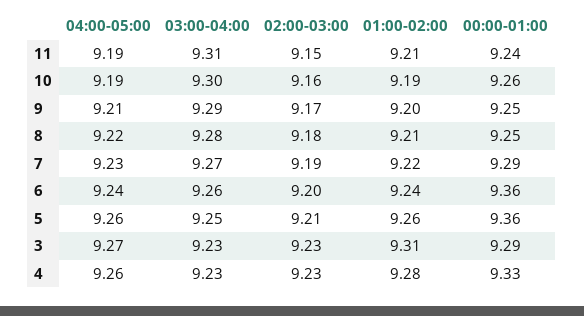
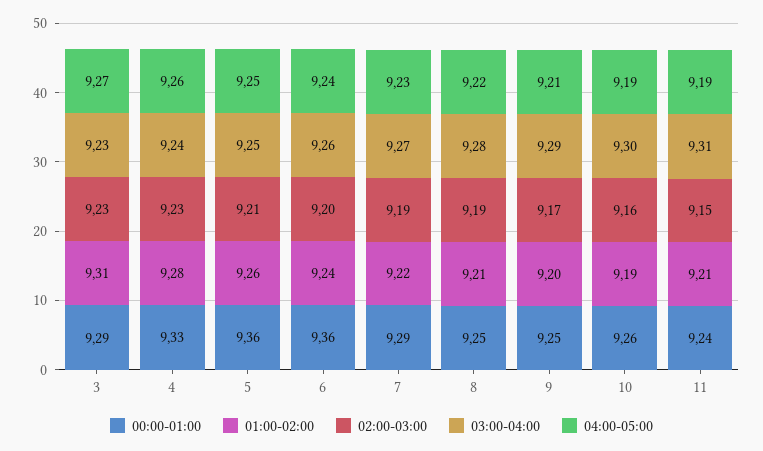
02:00-03:00, 8: 9.18 -> 9.19
04:00-05:00, 5: 9.26 -> 9.25
03:00-04:00, 4: 9.23 -> 9.24

